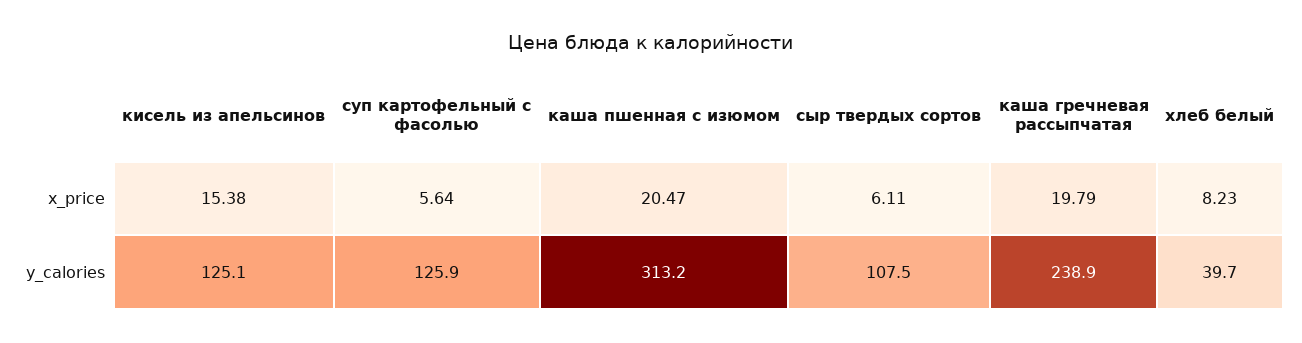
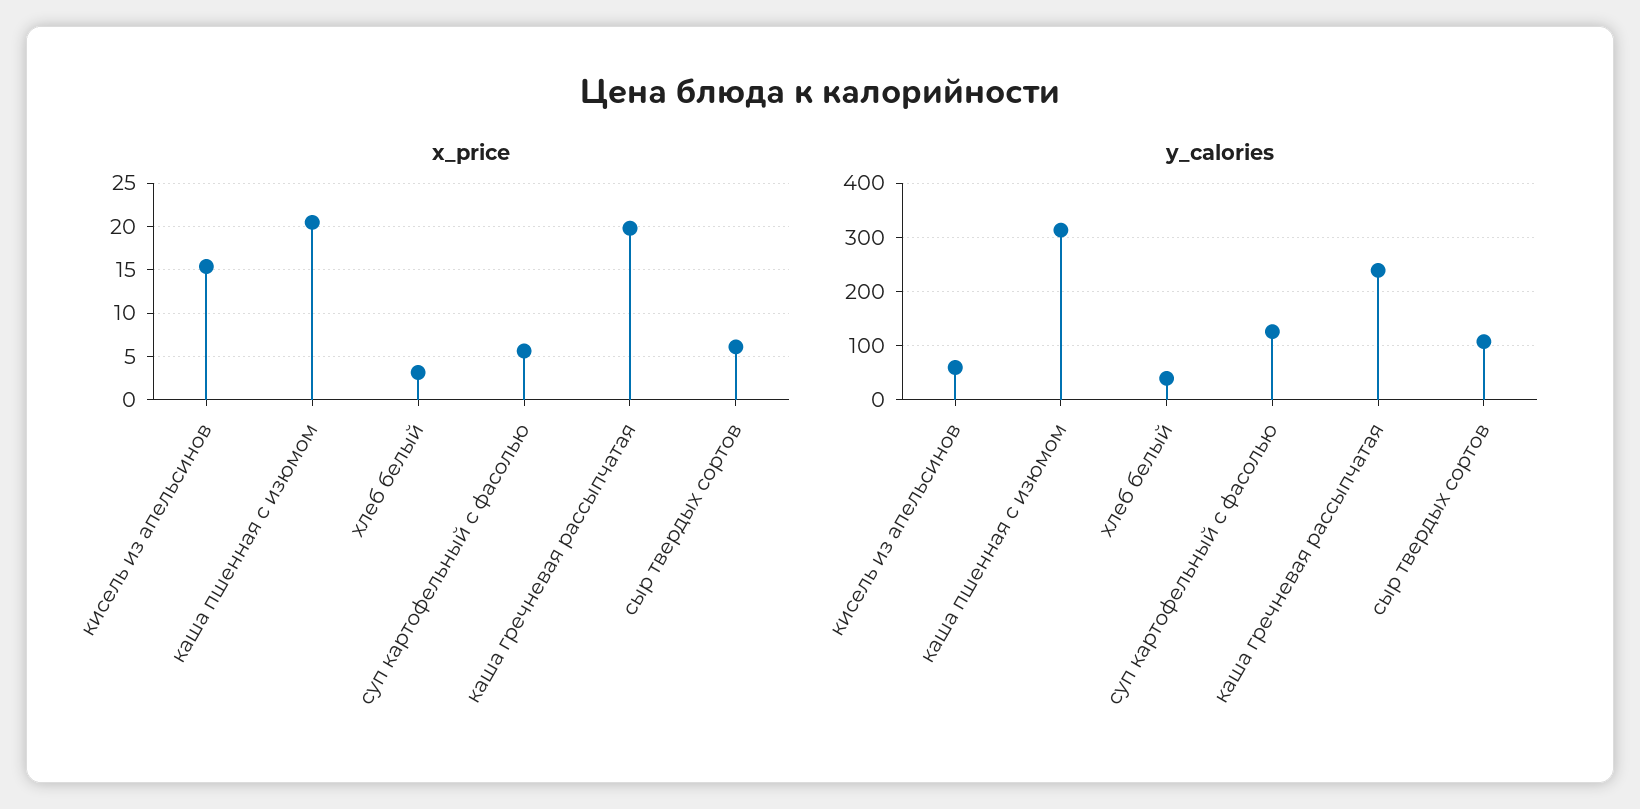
x_price, хлеб белый: 8.23 -> 3
y_calories, кисель из апельсинов: 125.1 -> 60

